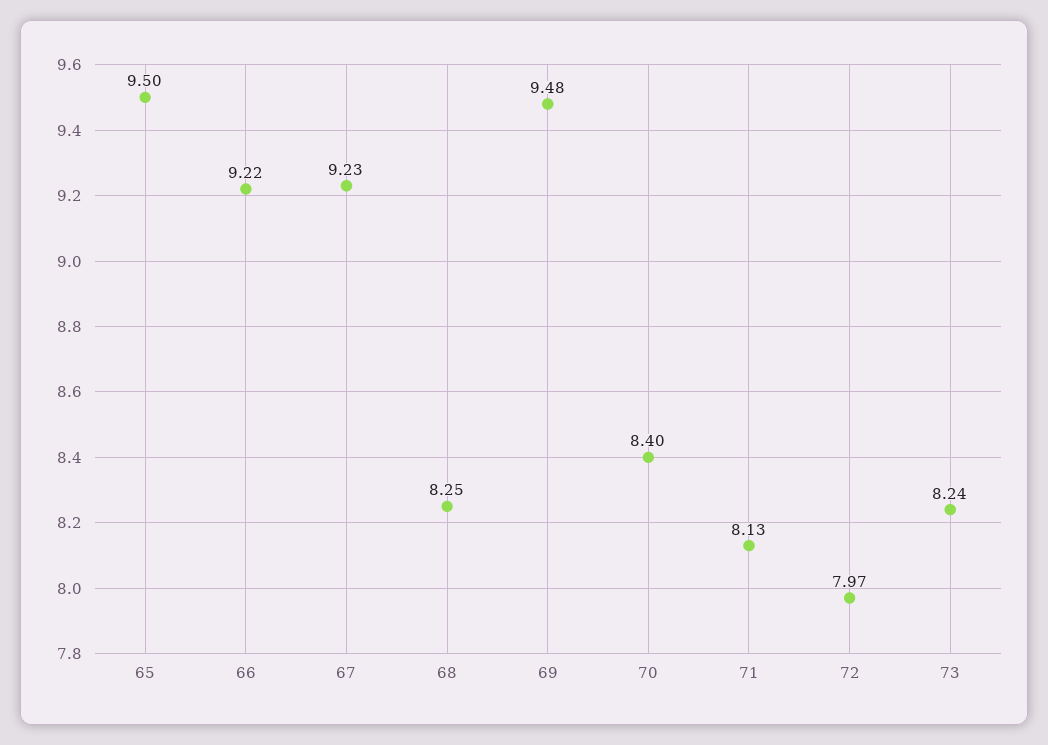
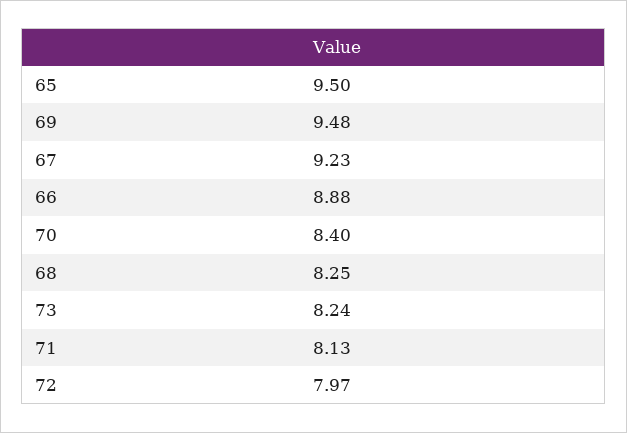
66: 9.22 -> 8.88

